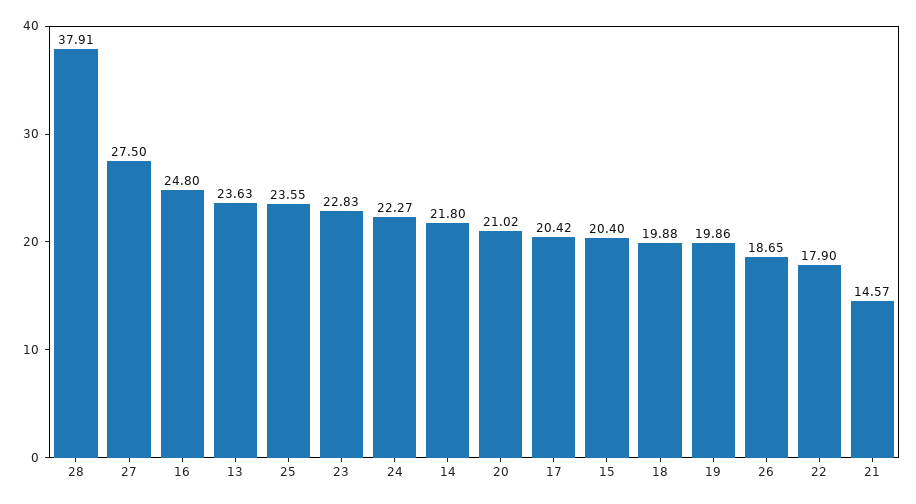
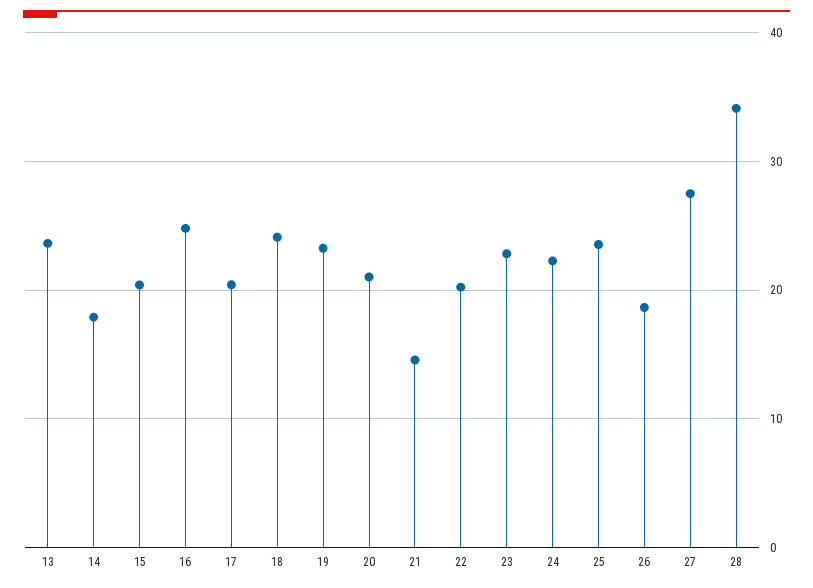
28: 37.91 -> 34
14: 21.8 -> 18
18: 19.88 -> 24
19: 19.86 -> 23
22: 17.9 -> 20

